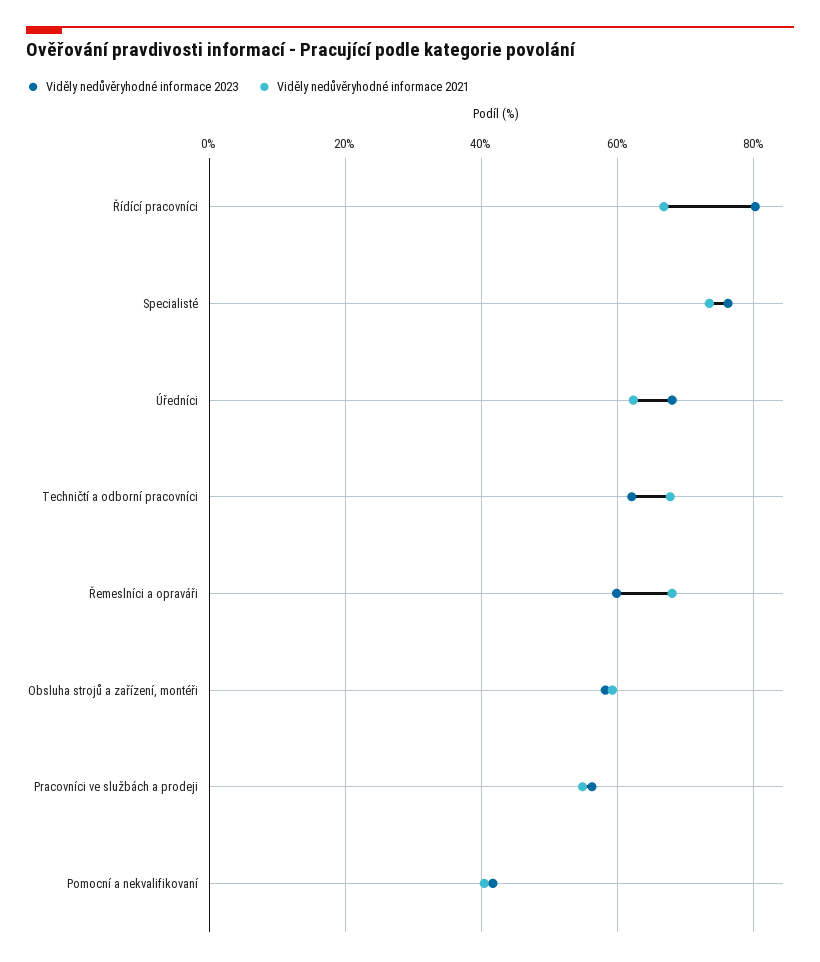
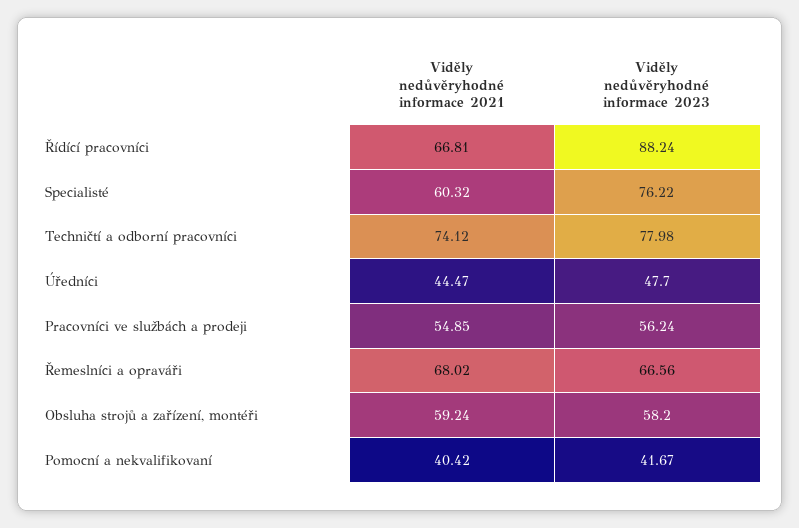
Viděly nedůvěryhodné informace 2023, Řídící pracovníci: 80 -> 88.24
Viděly nedůvěryhodné informace 2021, Specialisté: 74 -> 60.32
Viděly nedůvěryhodné informace 2023, Úředníci: 68 -> 47.7
Viděly nedůvěryhodné informace 2021, Úředníci: 62 -> 44.47
Viděly nedůvěryhodné informace 2023, Techničtí a odborní pracovníci: 62 -> 77.98
Viděly nedůvěryhodné informace 2021, Techničtí a odborní pracovníci: 68 -> 74.12
Viděly nedůvěryhodné informace 2023, Řemeslníci a opraváři: 60 -> 66.56

